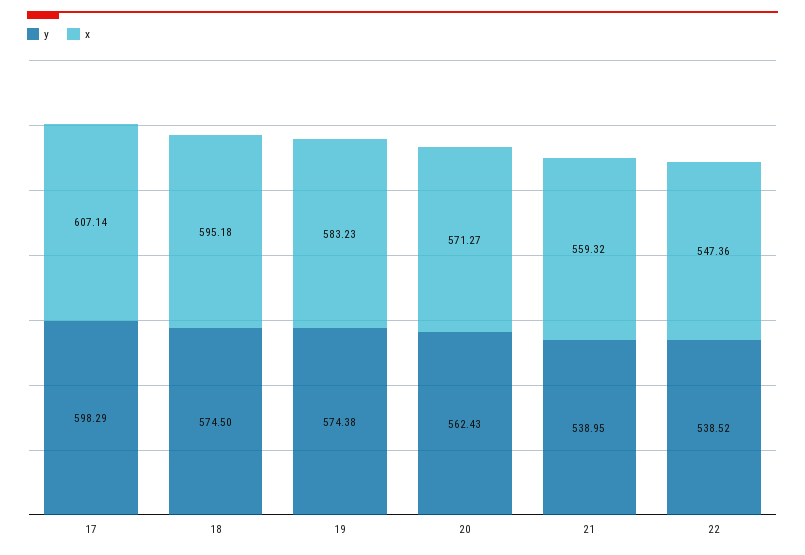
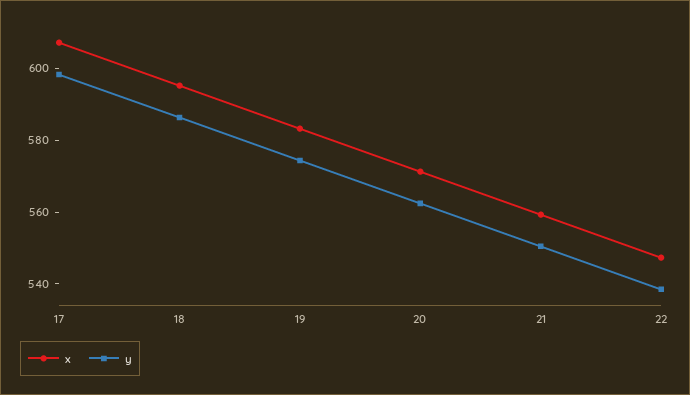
y, 18: 574.5 -> 585
y, 21: 538.95 -> 550

